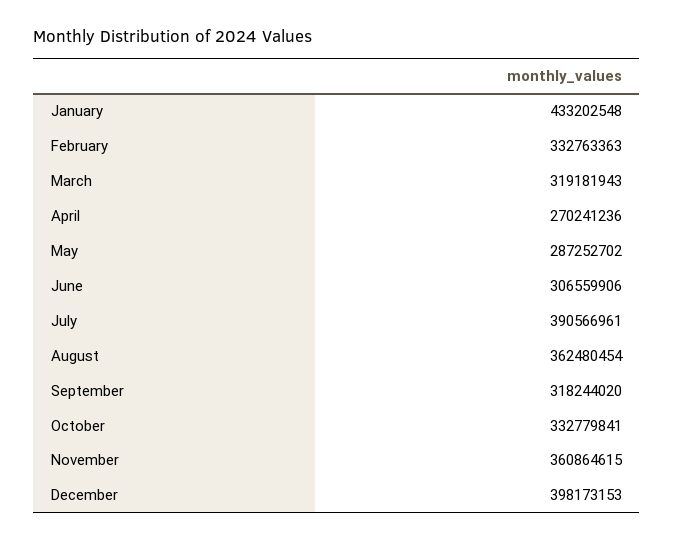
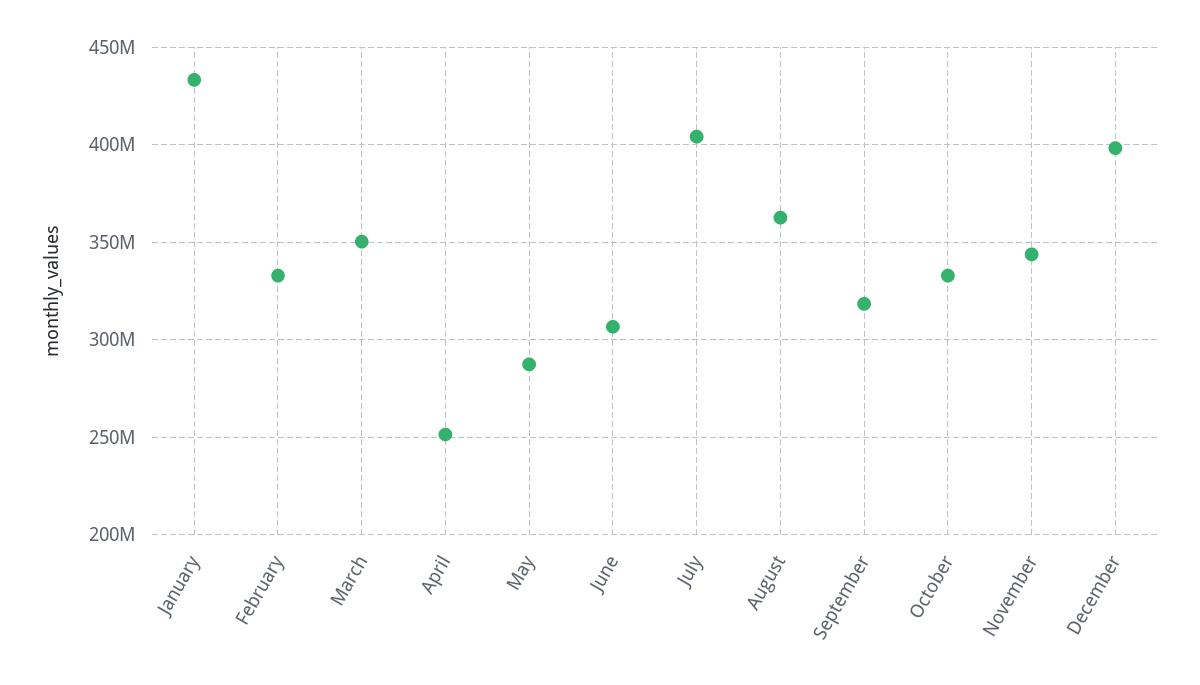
March: 319181943 -> 350000000
April: 270241236 -> 250000000
July: 390566961 -> 405000000
November: 360864615 -> 345000000

